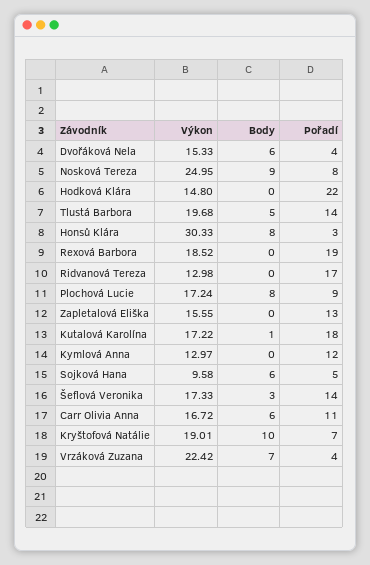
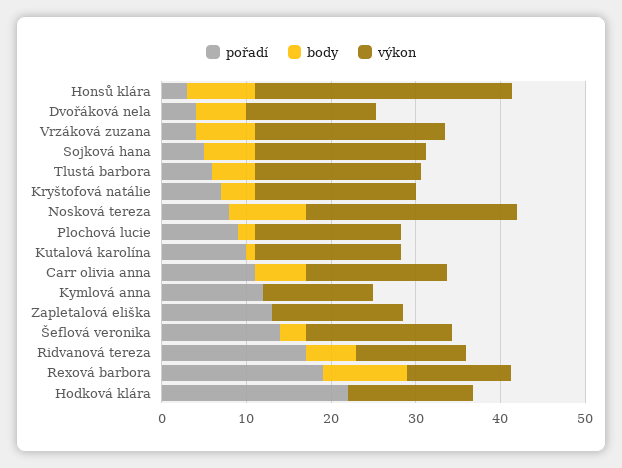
Pořadí, Tlustá Barbora: 14 -> 6
Výkon, Rexová Barbora: 18.52 -> 12
Body, Rexová Barbora: 0 -> 10
Body, Ridvanová Tereza: 0 -> 6
Body, Plochová Lucie: 8 -> 2
Pořadí, Kutalová Karolína: 18 -> 10
Výkon, Sojková Hana: 9.58 -> 20
Body, Kryštofová Natálie: 10 -> 4

